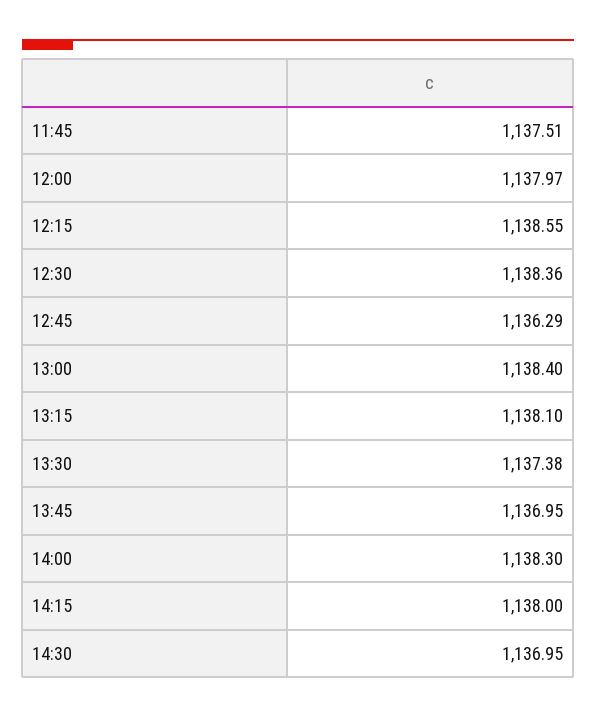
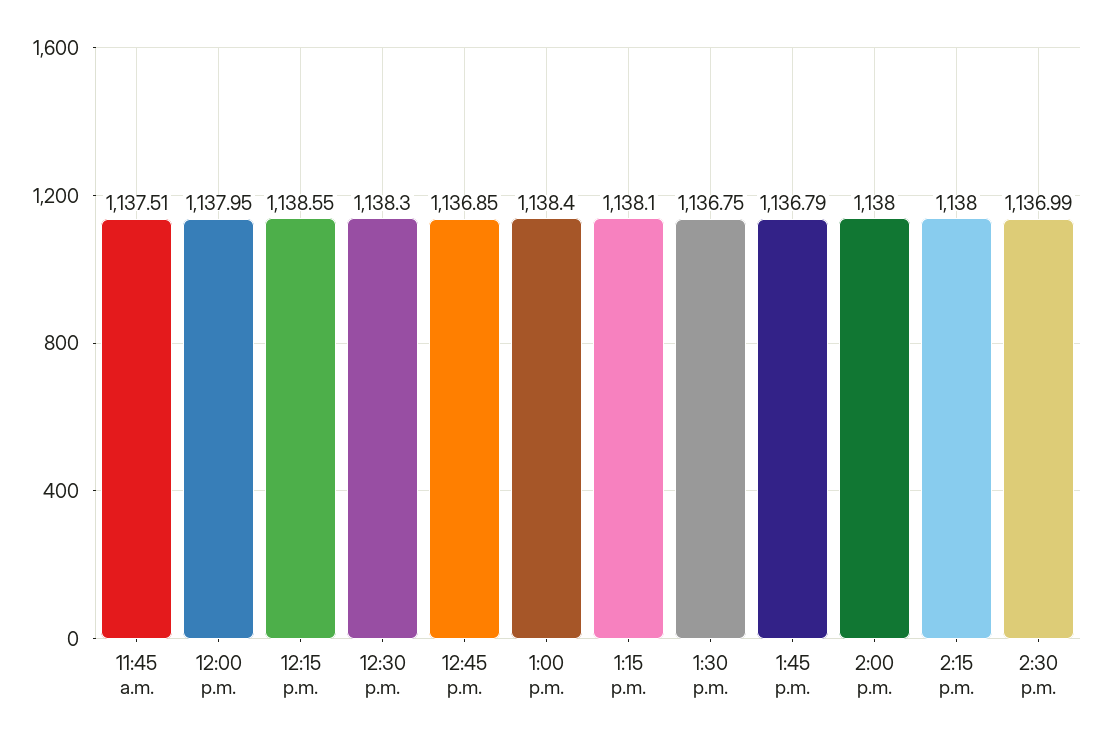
12:00: 1137.97 -> 1137.95
12:30: 1138.36 -> 1138.3
12:45: 1136.29 -> 1136.85
13:30: 1137.38 -> 1136.75
13:45: 1136.95 -> 1136.79
14:00: 1138.3 -> 1138
14:30: 1136.95 -> 1136.99

